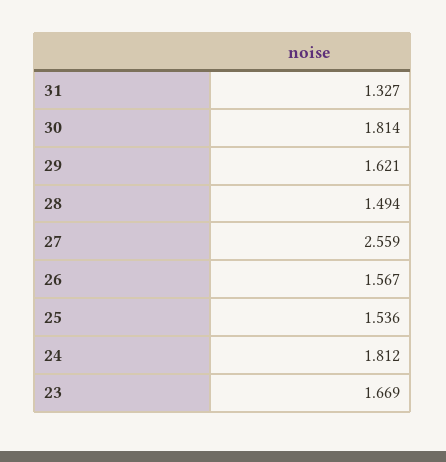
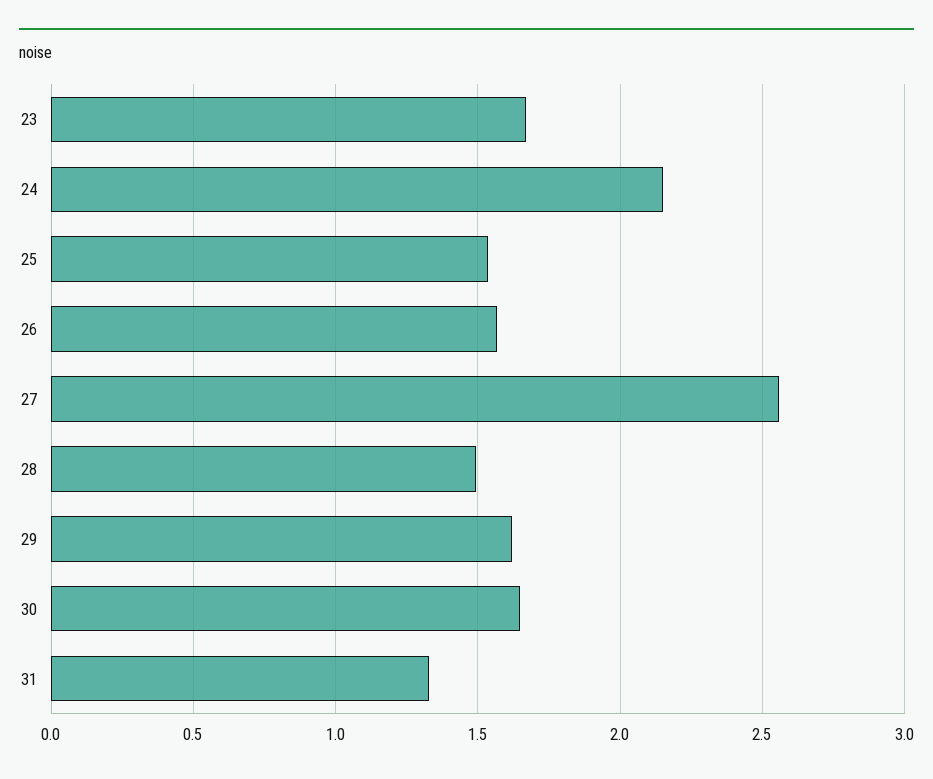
30: 1.814 -> 1.65
24: 1.812 -> 2.15

